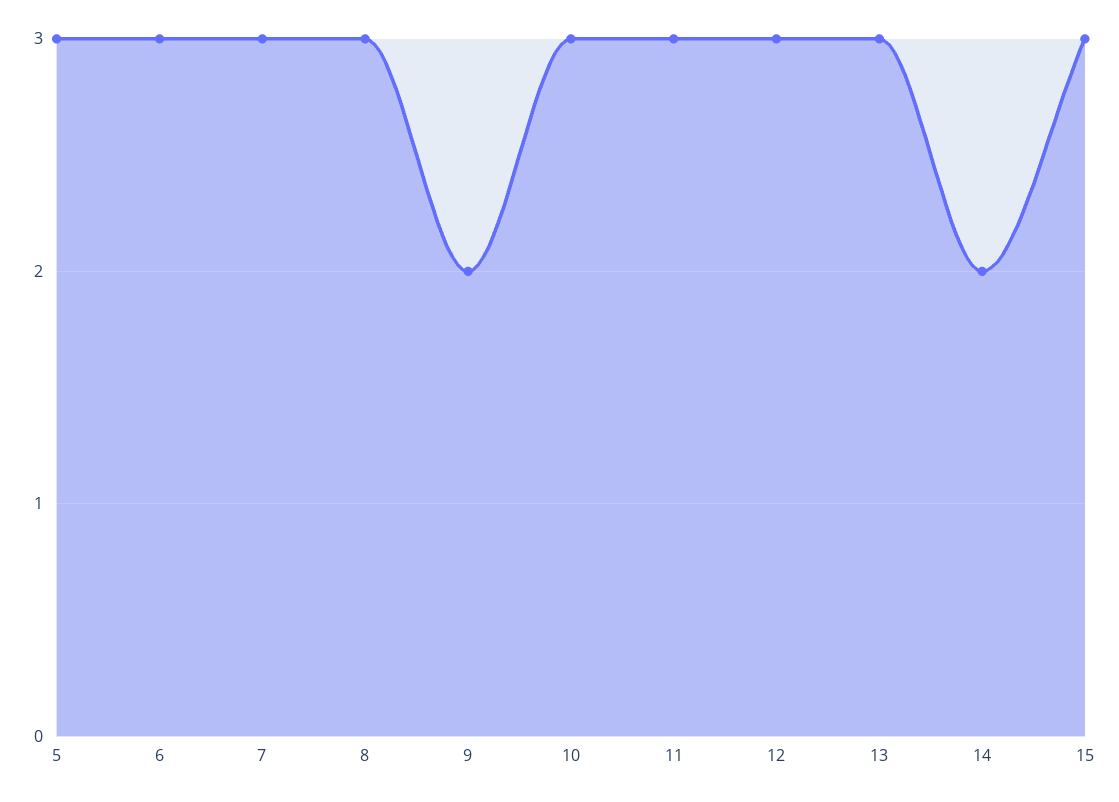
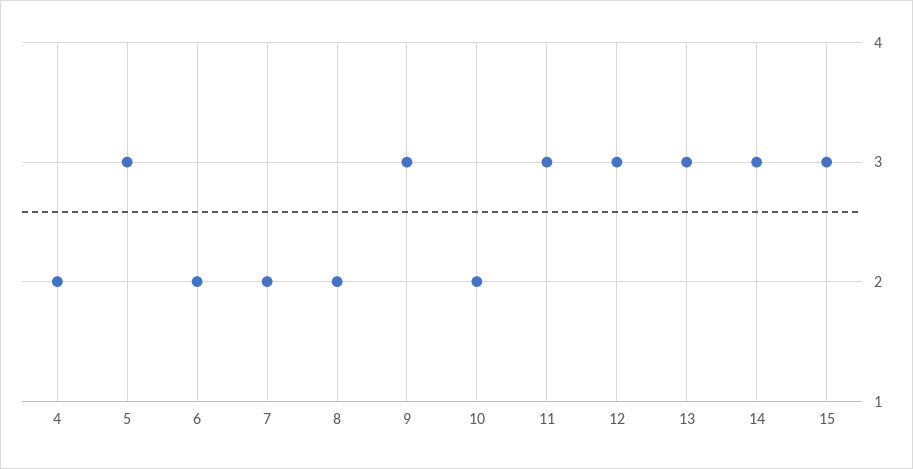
6: 3 -> 2
7: 3 -> 2
8: 3 -> 2
9: 2 -> 3
10: 3 -> 2
14: 2 -> 3
4: none -> 2

